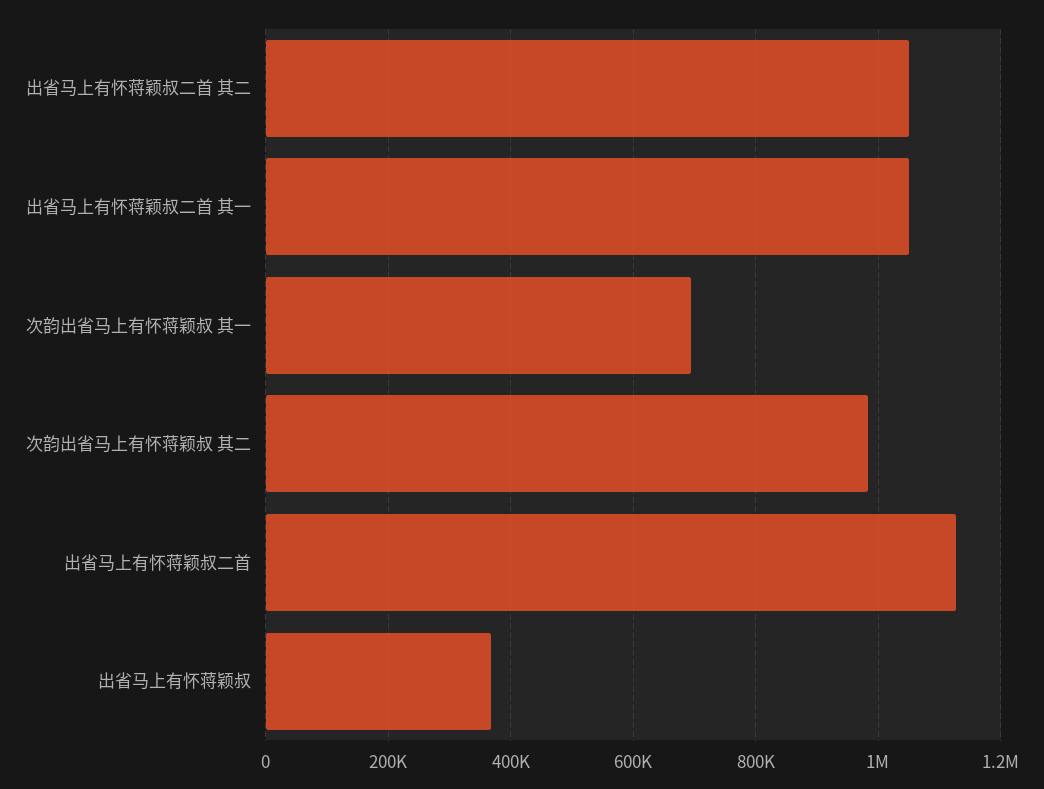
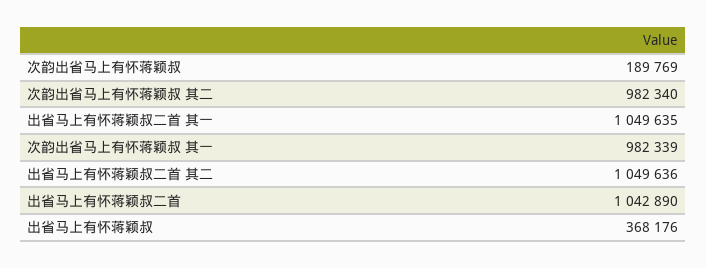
次韵出省马上有怀蒋颖叔 其一: 700000 -> 982339
出省马上有怀蒋颖叔二首: 1120000 -> 1042890
次韵出省马上有怀蒋颖叔: none -> 189769

